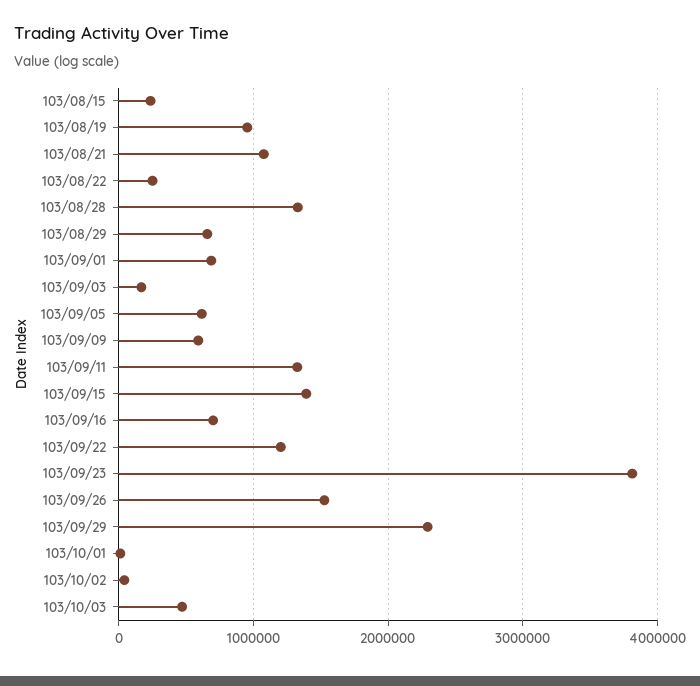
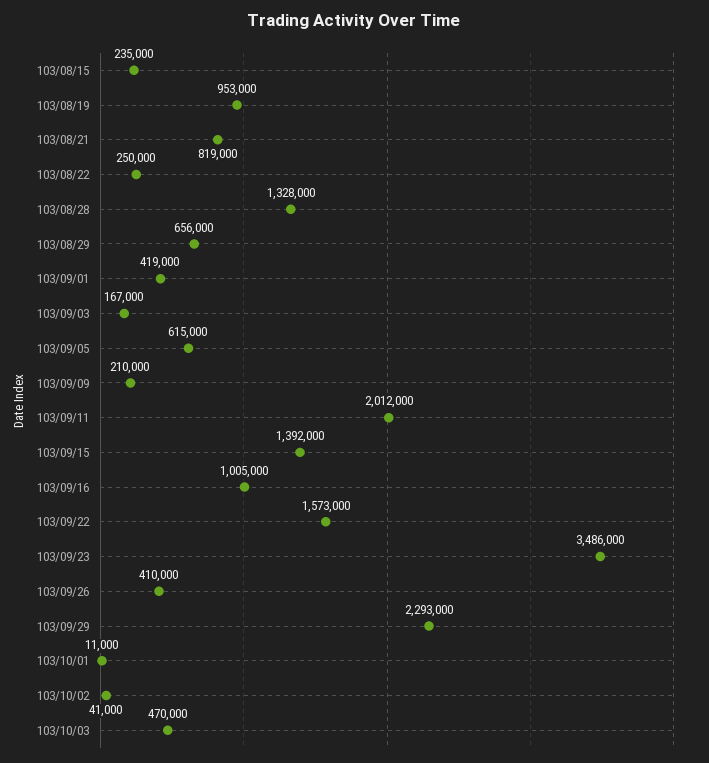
103/08/21: 1100000 -> 819000
103/09/01: 700000 -> 419000
103/09/09: 600000 -> 210000
103/09/11: 1300000 -> 2012000
103/09/16: 700000 -> 1005000
103/09/22: 1200000 -> 1573000
103/09/23: 3800000 -> 3486000
103/09/26: 1500000 -> 410000

